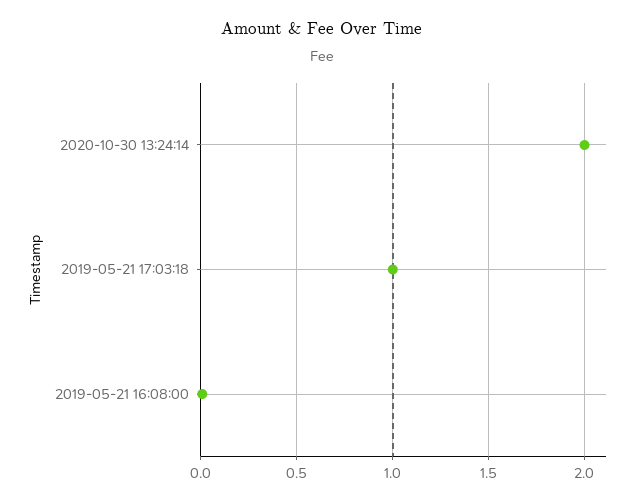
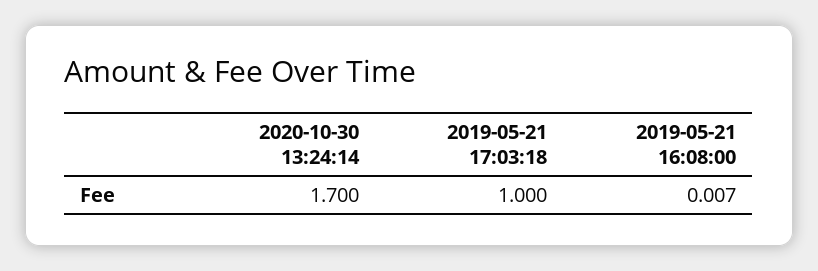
2020-10-30 13:24:14: 2 -> 1.7

